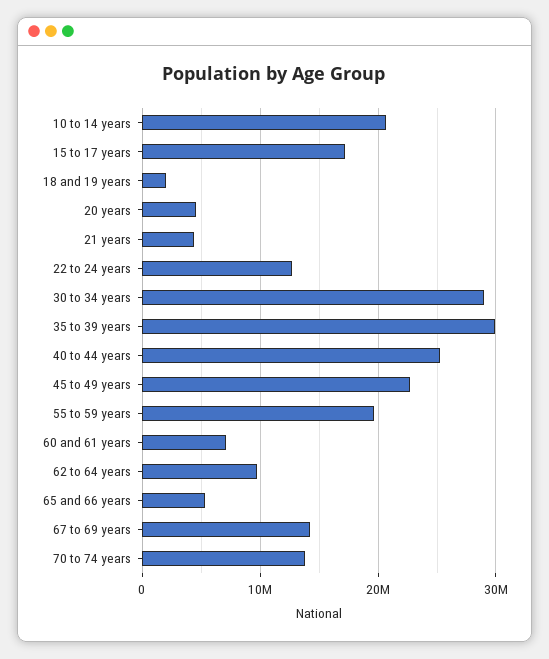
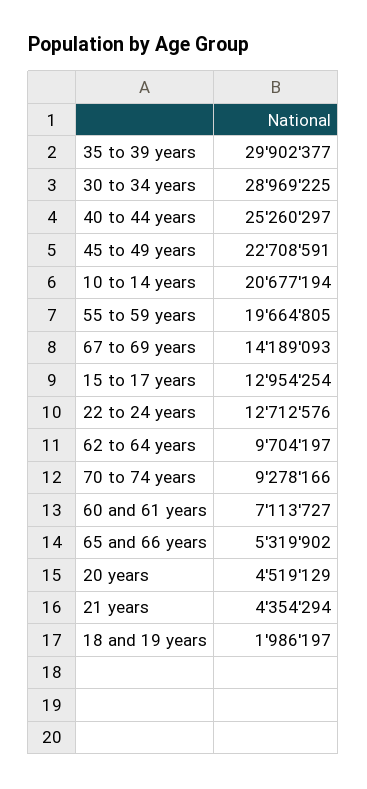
15 to 17 years: 17000000 -> 12954254
70 to 74 years: 14000000 -> 9278166

